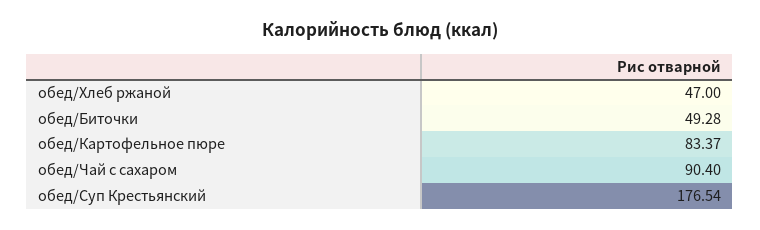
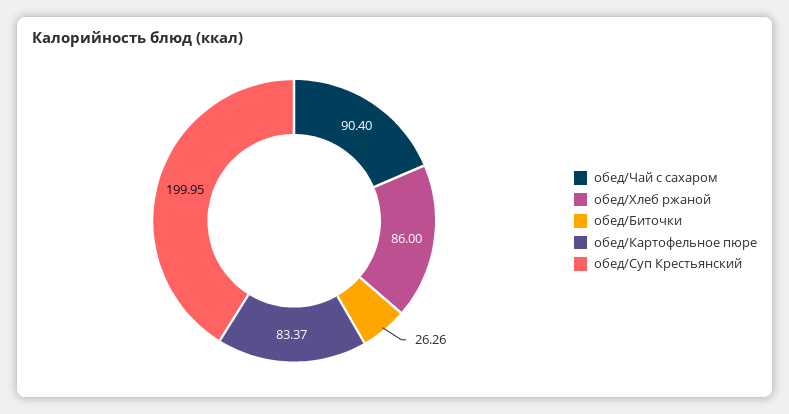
обед/Хлеб ржаной: 47 -> 86
обед/Биточки: 49.28 -> 26.26
обед/Суп Крестьянский: 176.54 -> 199.95

